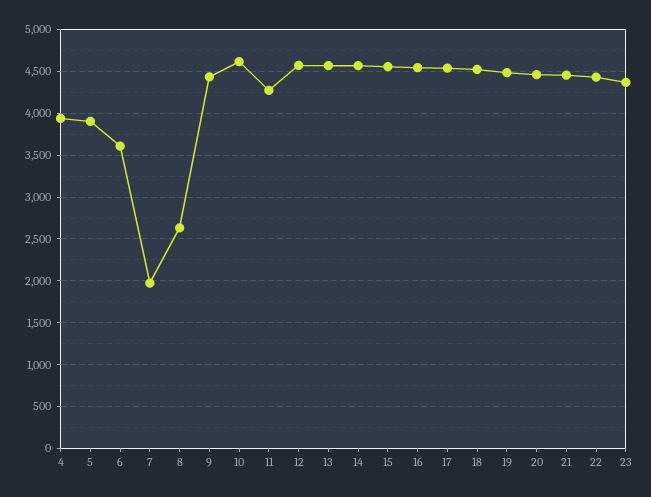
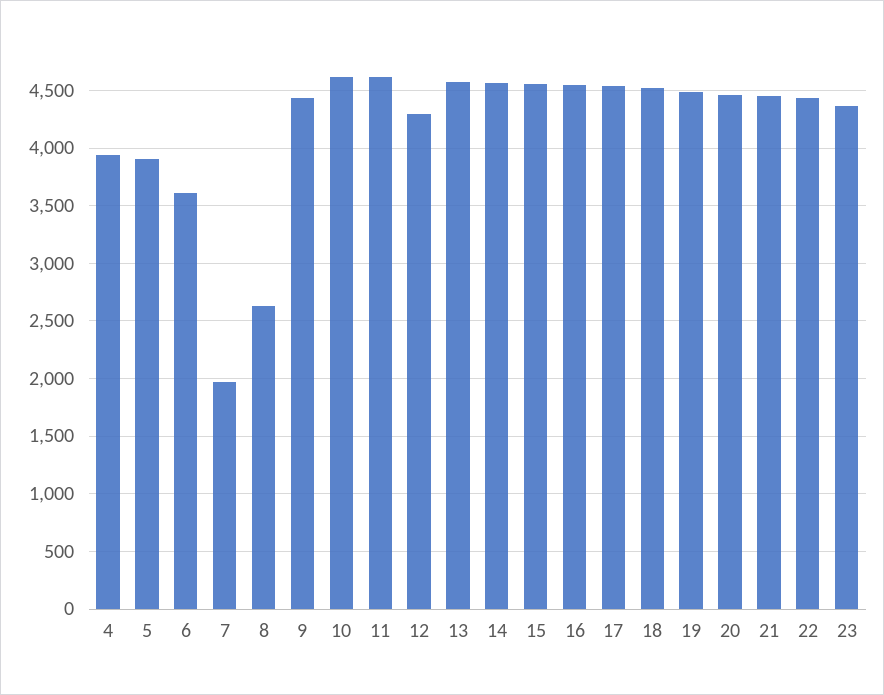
11: 4300 -> 4600
12: 4600 -> 4300

